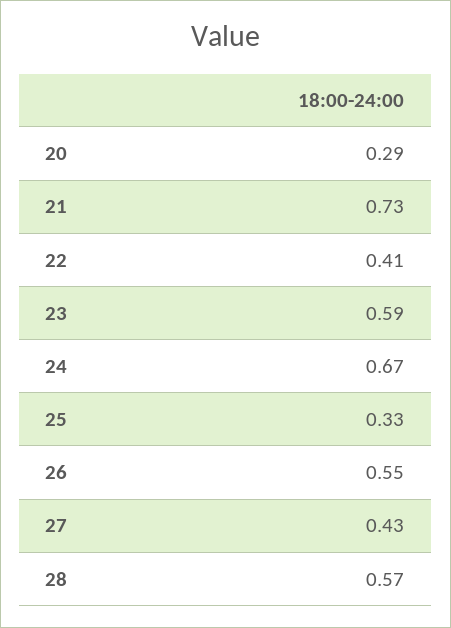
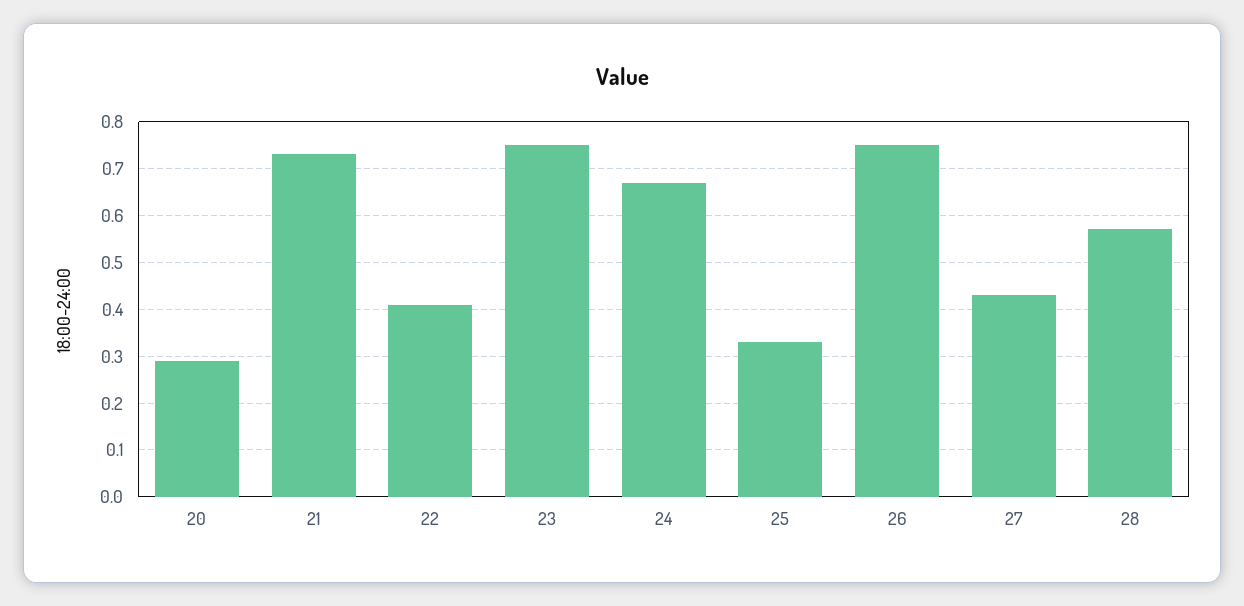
23: 0.59 -> 0.75
26: 0.55 -> 0.75

